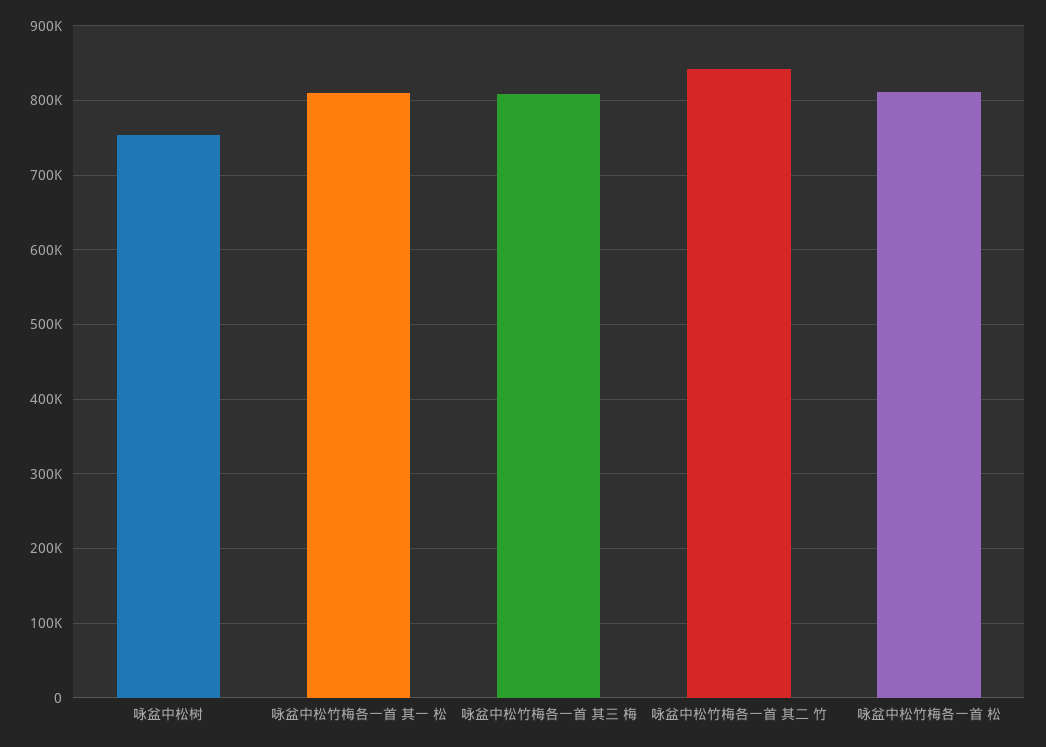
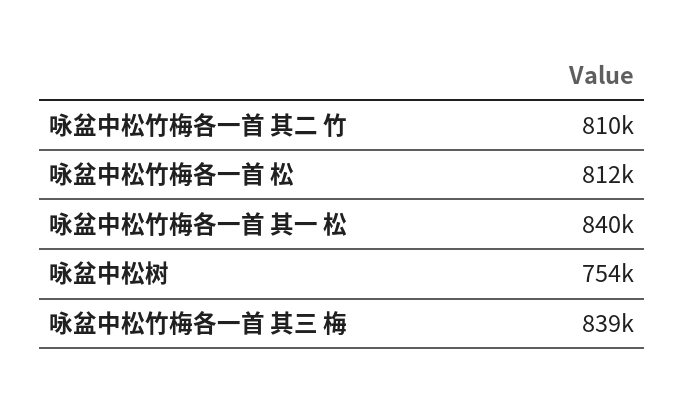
咏盆中松竹梅各一首 其一 松: 810000 -> 840000
咏盆中松竹梅各一首 其三 梅: 810000 -> 839000
咏盆中松竹梅各一首 其二 竹: 840000 -> 810000

